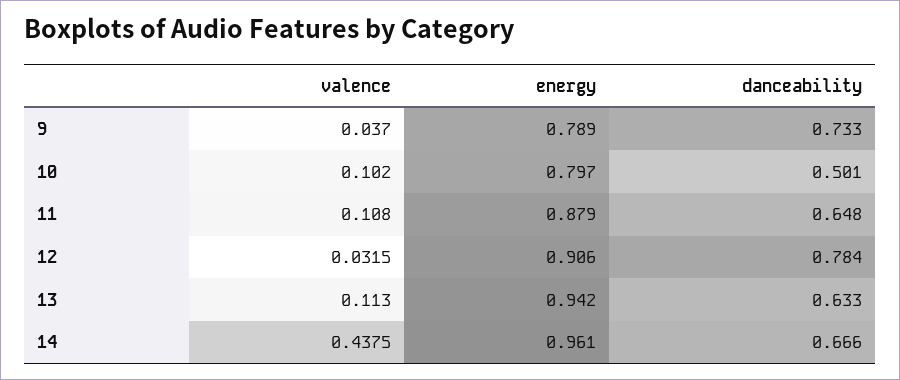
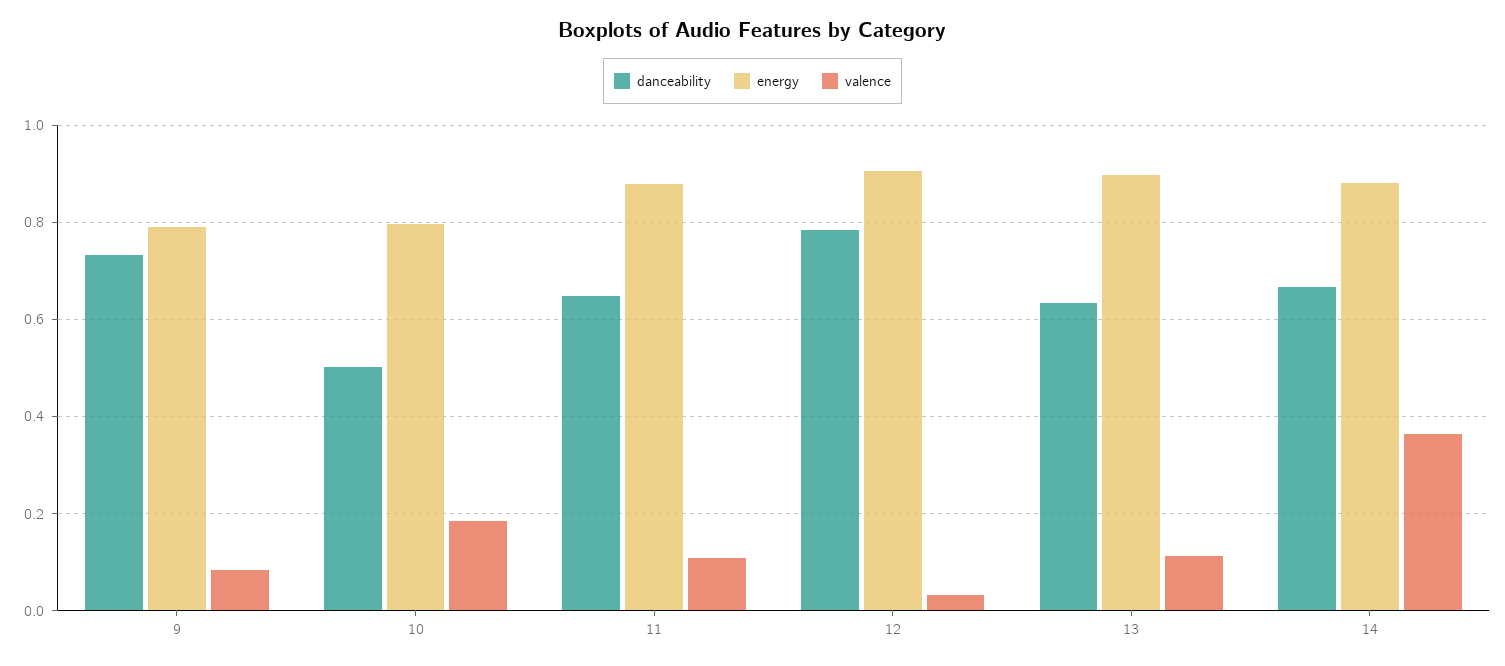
valence, 9: 0.037 -> 0.08
valence, 10: 0.102 -> 0.18
energy, 13: 0.942 -> 0.9
valence, 14: 0.4375 -> 0.36
energy, 14: 0.961 -> 0.88

